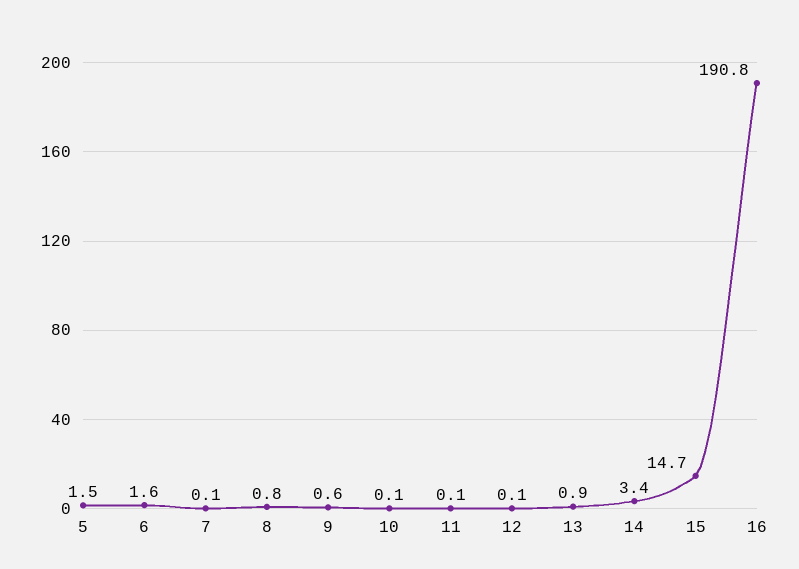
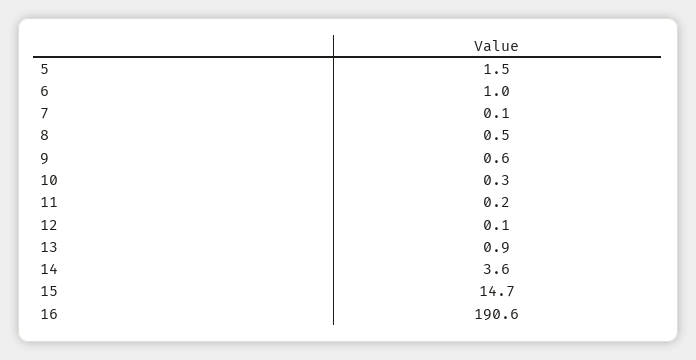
6: 1.6 -> 1
8: 0.8 -> 0.5
10: 0.1 -> 0.3
11: 0.1 -> 0.2
14: 3.4 -> 3.6
16: 190.8 -> 190.6

